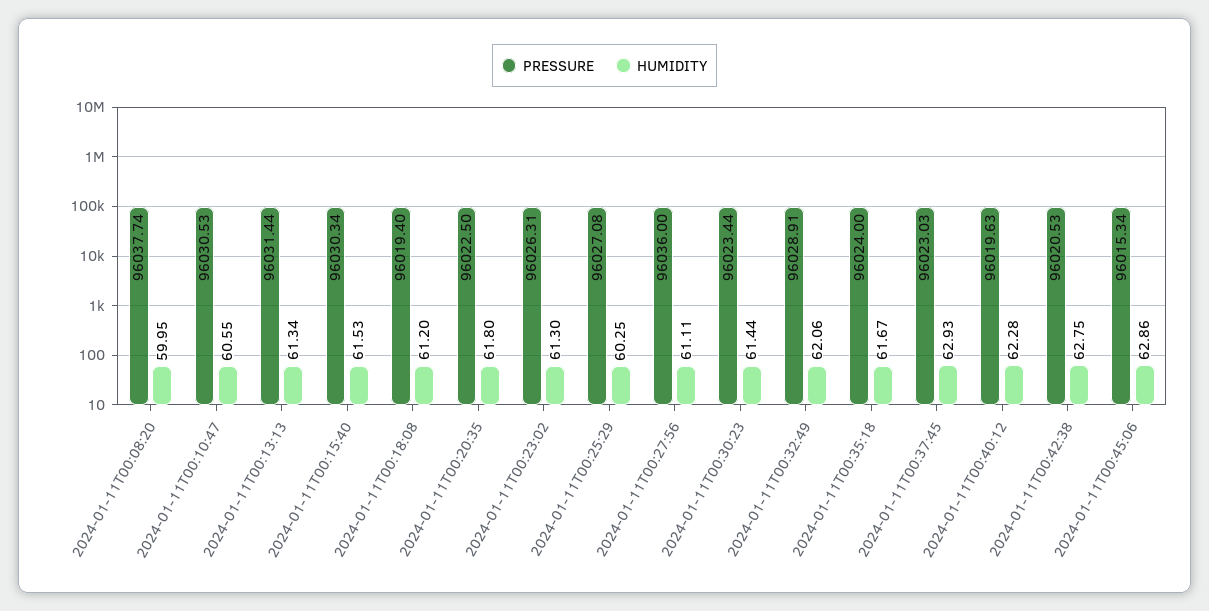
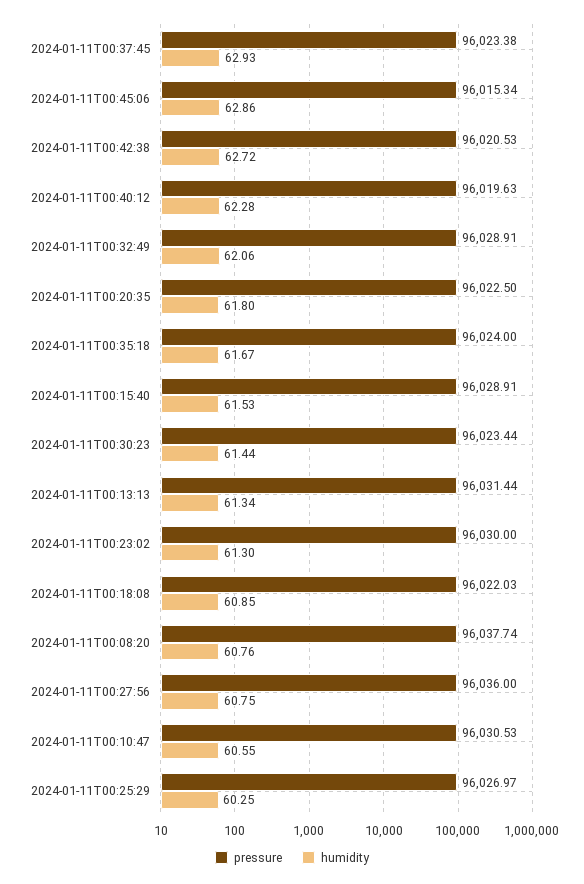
HUMIDITY, 2024-01-11T00:08:20: 59.95 -> 60.76
PRESSURE, 2024-01-11T00:15:40: 96030.34 -> 96028.91
PRESSURE, 2024-01-11T00:18:08: 96019.4 -> 96022.03
HUMIDITY, 2024-01-11T00:18:08: 61.2 -> 60.85
PRESSURE, 2024-01-11T00:23:02: 96026.31 -> 96030
PRESSURE, 2024-01-11T00:25:29: 96027.08 -> 96026.97
HUMIDITY, 2024-01-11T00:27:56: 61.11 -> 60.75
PRESSURE, 2024-01-11T00:37:45: 96023.03 -> 96023.38
HUMIDITY, 2024-01-11T00:42:38: 62.75 -> 62.72

